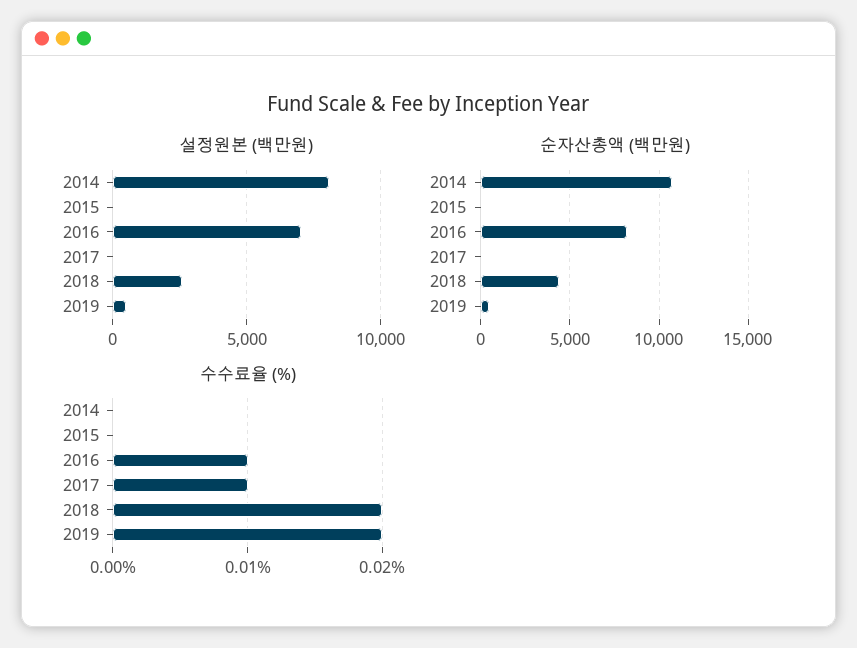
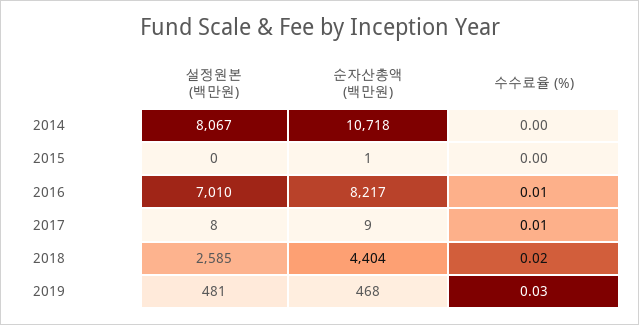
수수료율 (%), 2019: 0.02 -> 0.03

